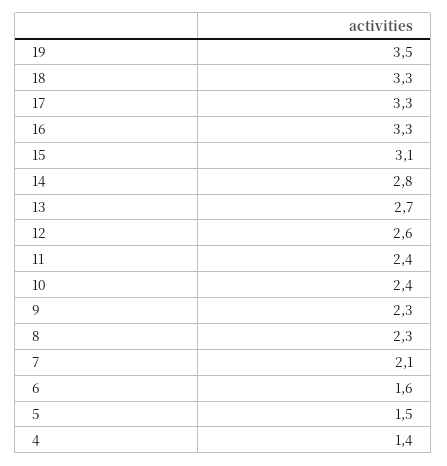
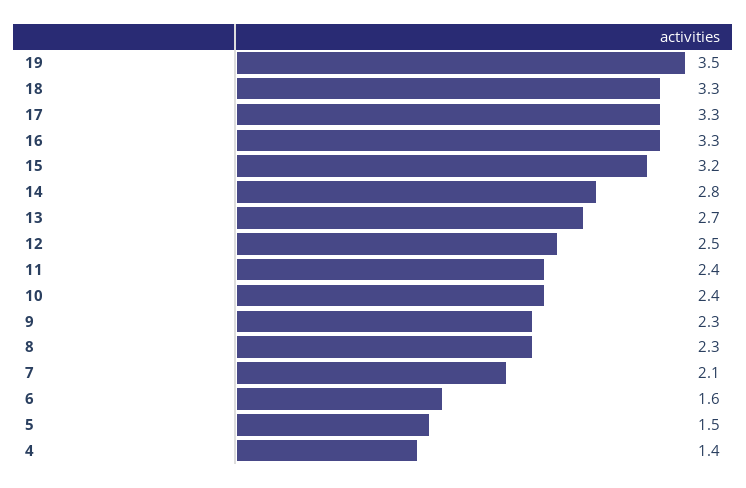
15: 3.1 -> 3.2
12: 2.6 -> 2.5

